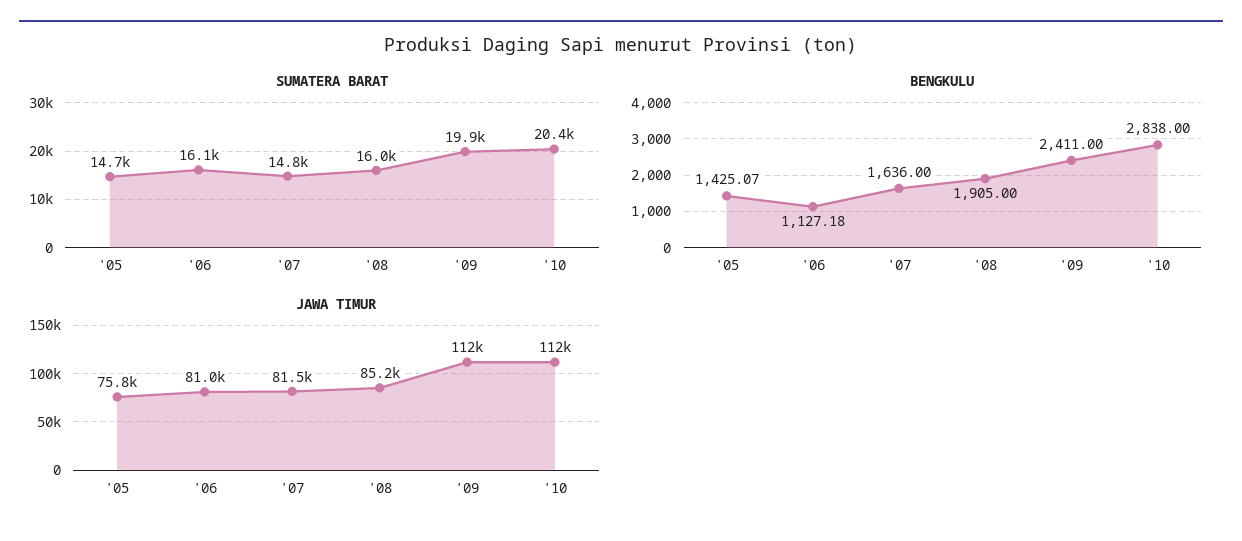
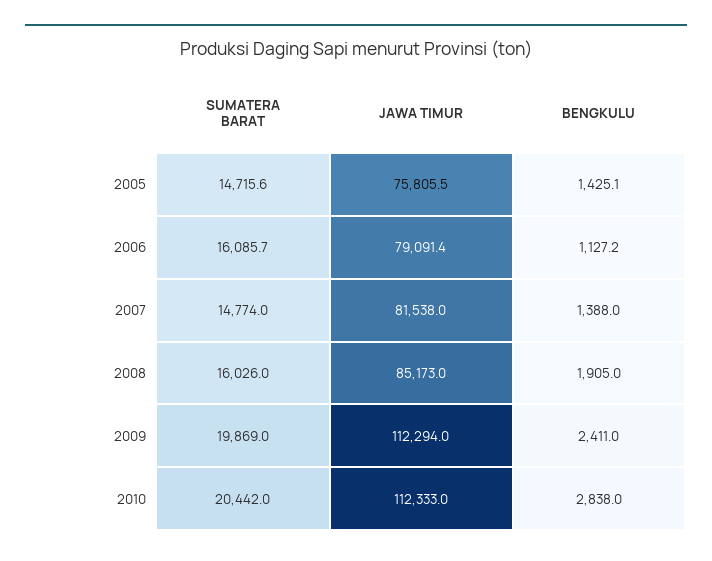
BENGKULU, '07: 1636 -> 1388
JAWA TIMUR, '06: 81000 -> 79091.4

